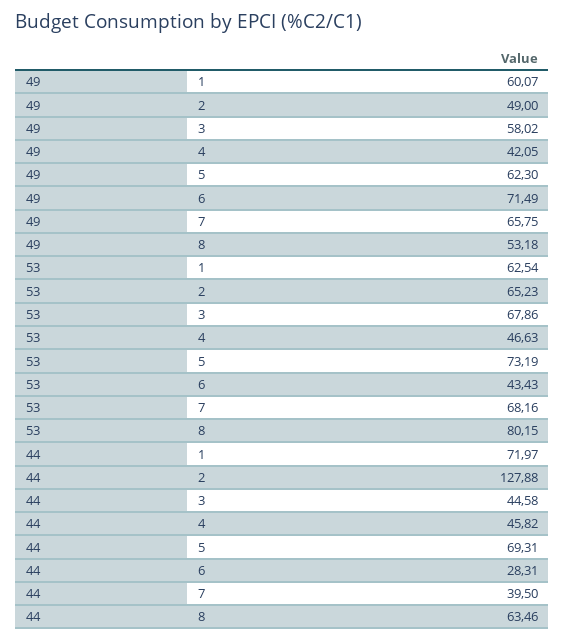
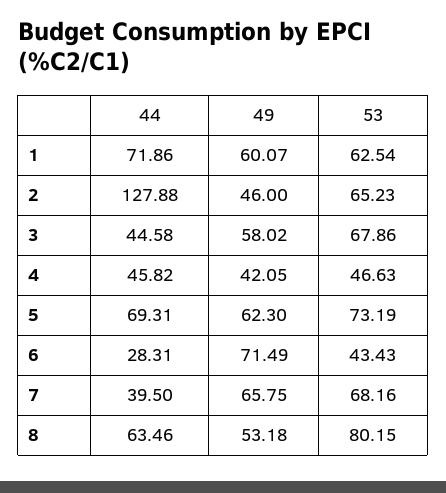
49, 2: 49 -> 46
44, 1: 71.97 -> 71.86

